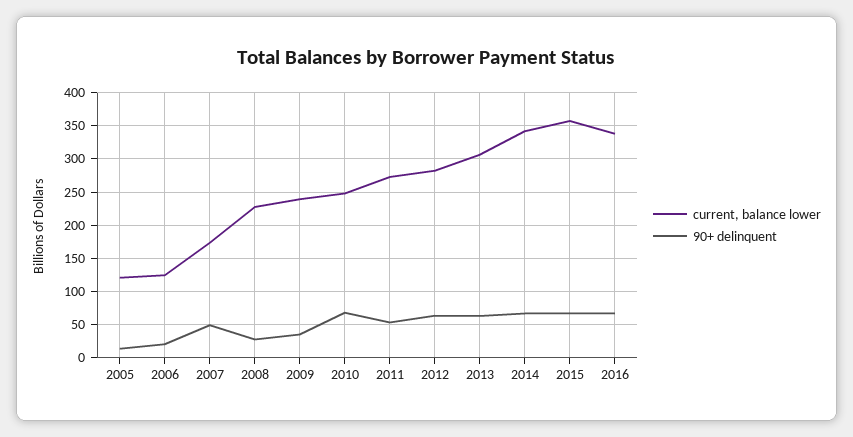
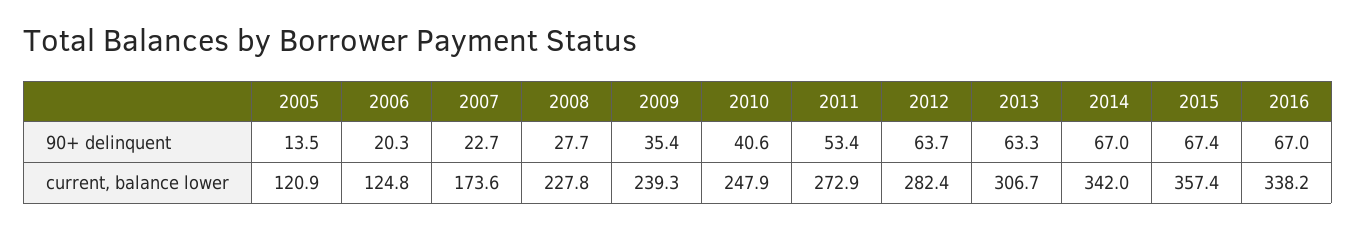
90+ delinquent, 2007: 50 -> 22.7
90+ delinquent, 2010: 70 -> 40.6

